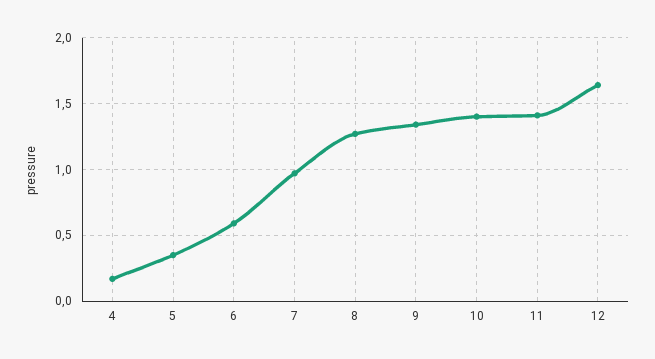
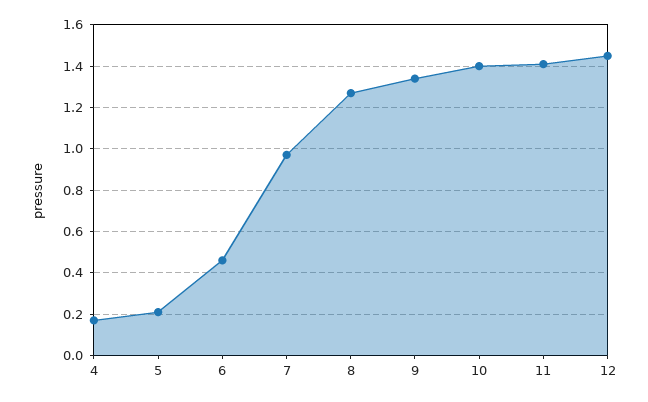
5: 0.35 -> 0.2
6: 0.6 -> 0.45
12: 1.65 -> 1.45

